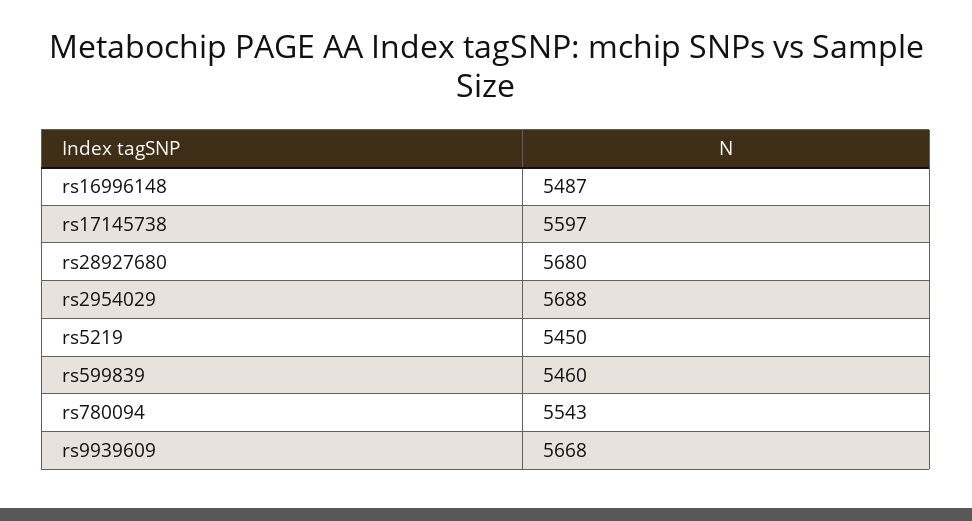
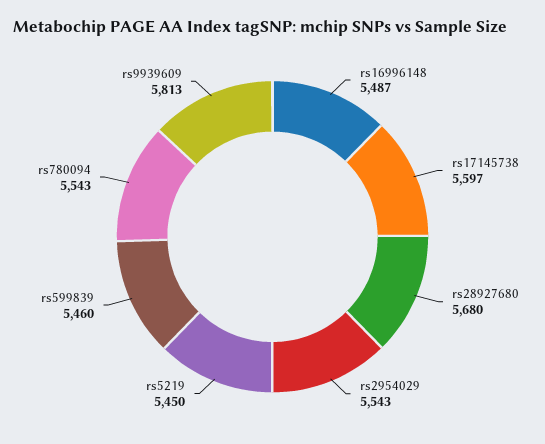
rs2954029: 5688 -> 5543
rs9939609: 5668 -> 5813

